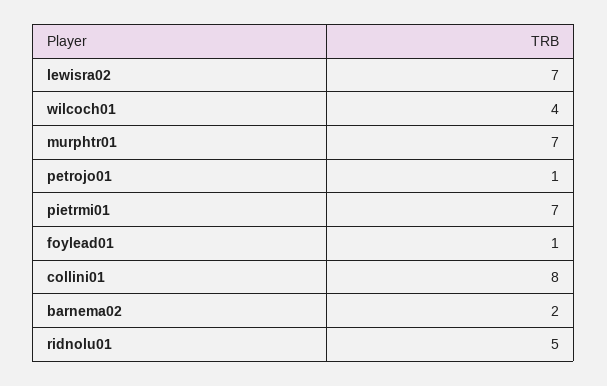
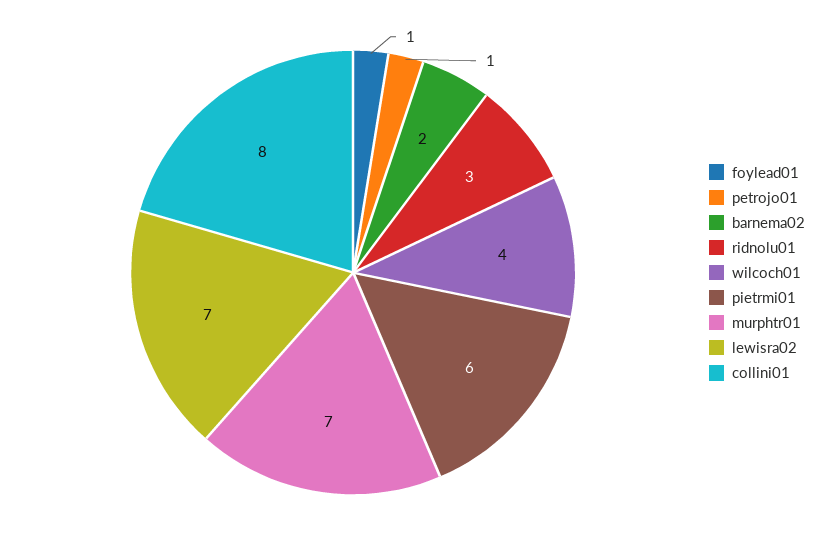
pietrmi01: 7 -> 6
ridnolu01: 5 -> 3

